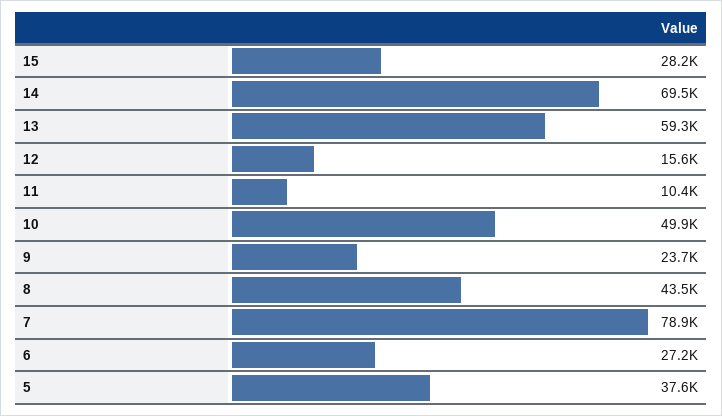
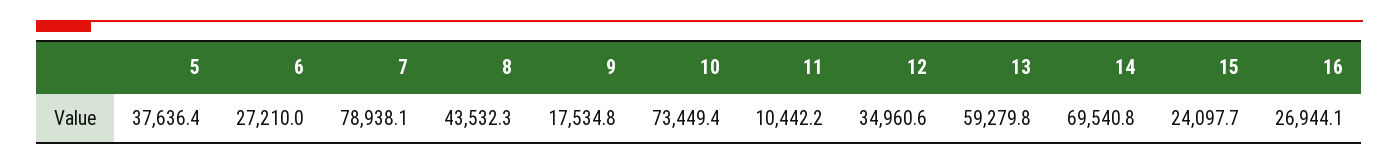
15: 28200 -> 24097.7
12: 15600 -> 34960.6
10: 49900 -> 73449.4
9: 23700 -> 17534.8
16: none -> 26944.1

